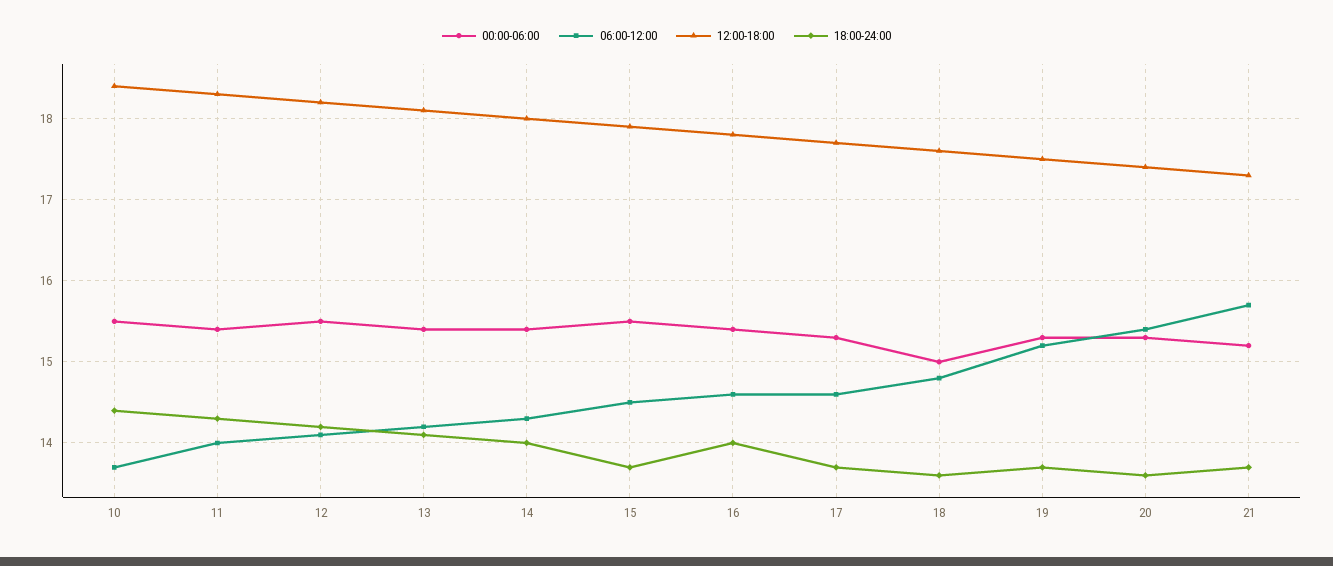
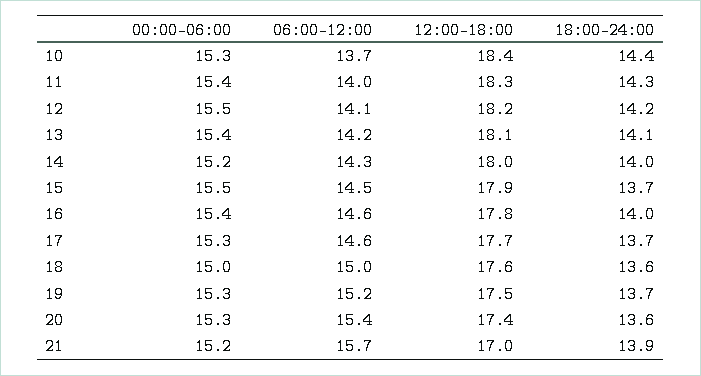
00:00-06:00, 10: 15.5 -> 15.3
00:00-06:00, 14: 15.4 -> 15.2
06:00-12:00, 18: 14.8 -> 15
12:00-18:00, 21: 17.3 -> 17
18:00-24:00, 21: 13.7 -> 13.9

